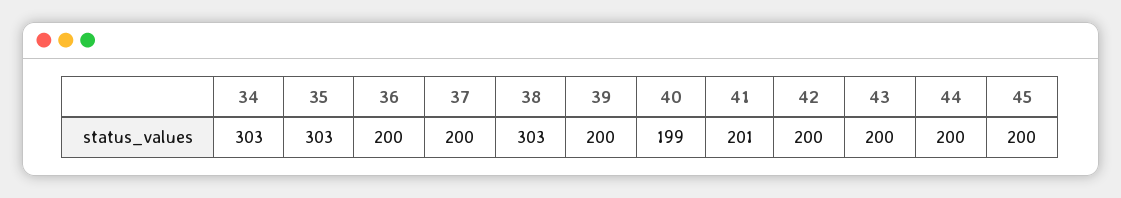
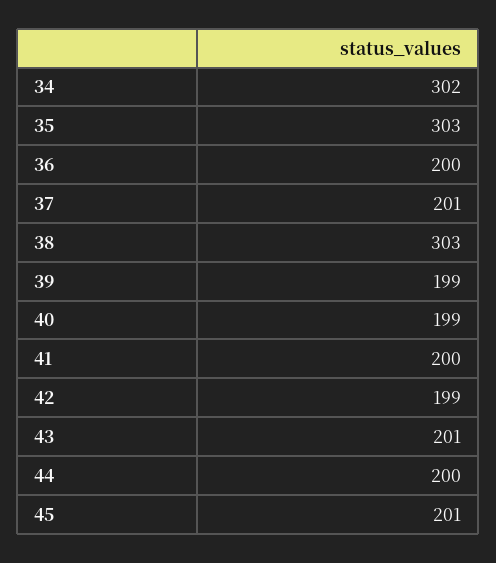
34: 303 -> 302
37: 200 -> 201
39: 200 -> 199
41: 201 -> 200
42: 200 -> 199
43: 200 -> 201
45: 200 -> 201

